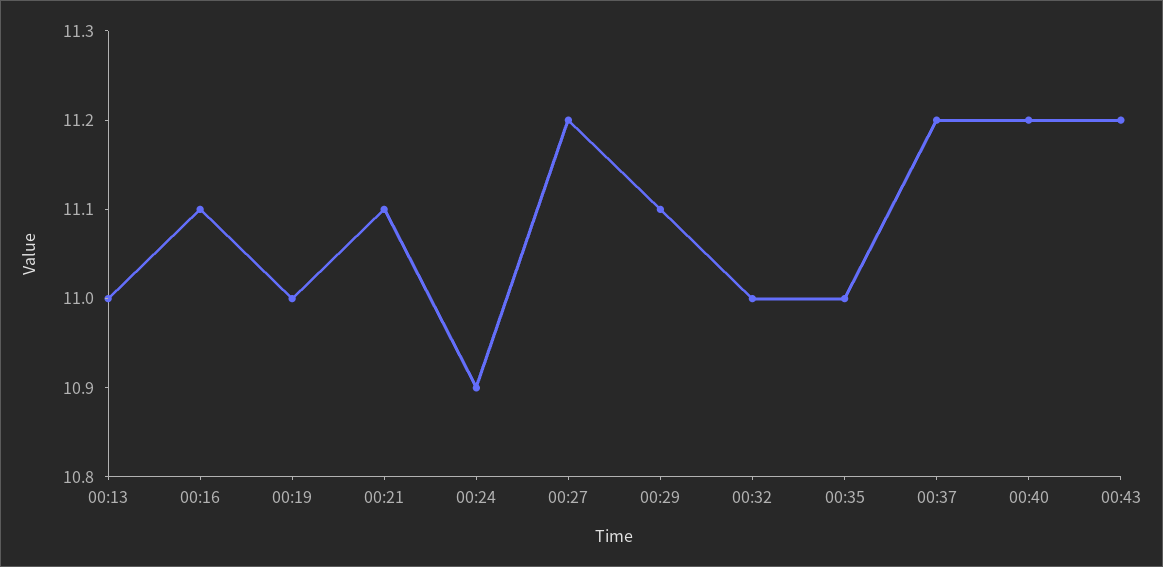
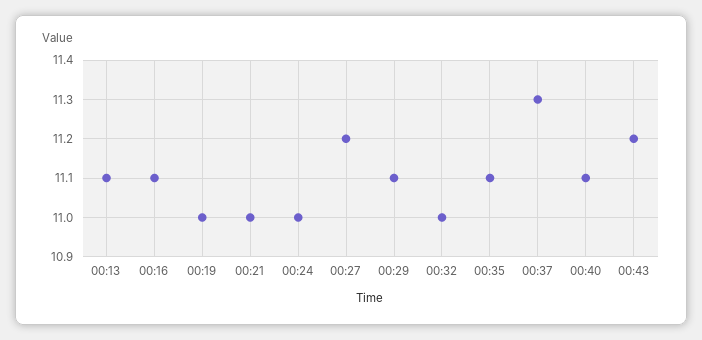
00:13: 11 -> 11.1
00:21: 11.1 -> 11
00:24: 10.9 -> 11
00:35: 11 -> 11.1
00:37: 11.2 -> 11.3
00:40: 11.2 -> 11.1

